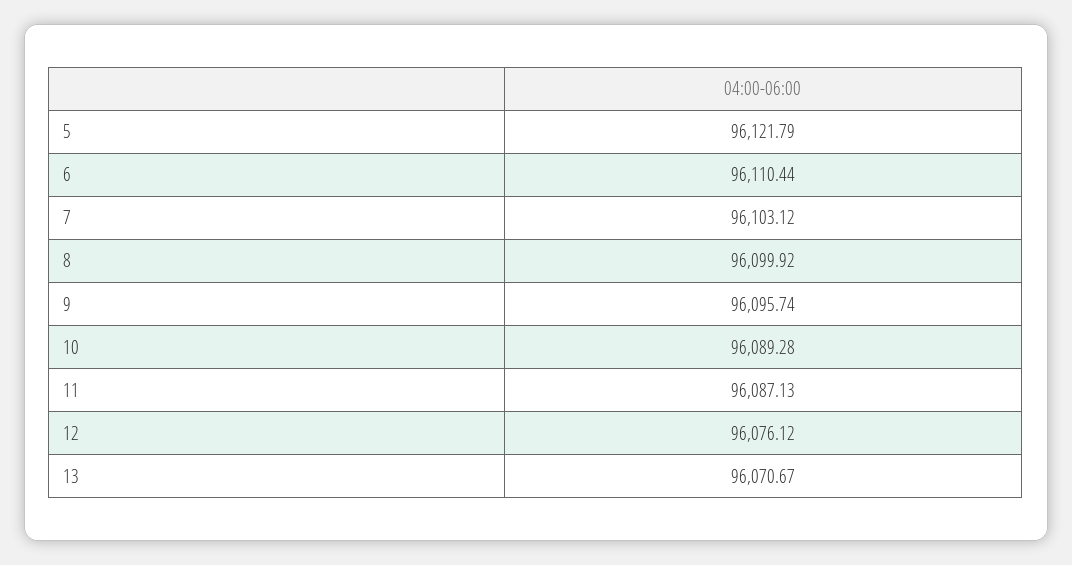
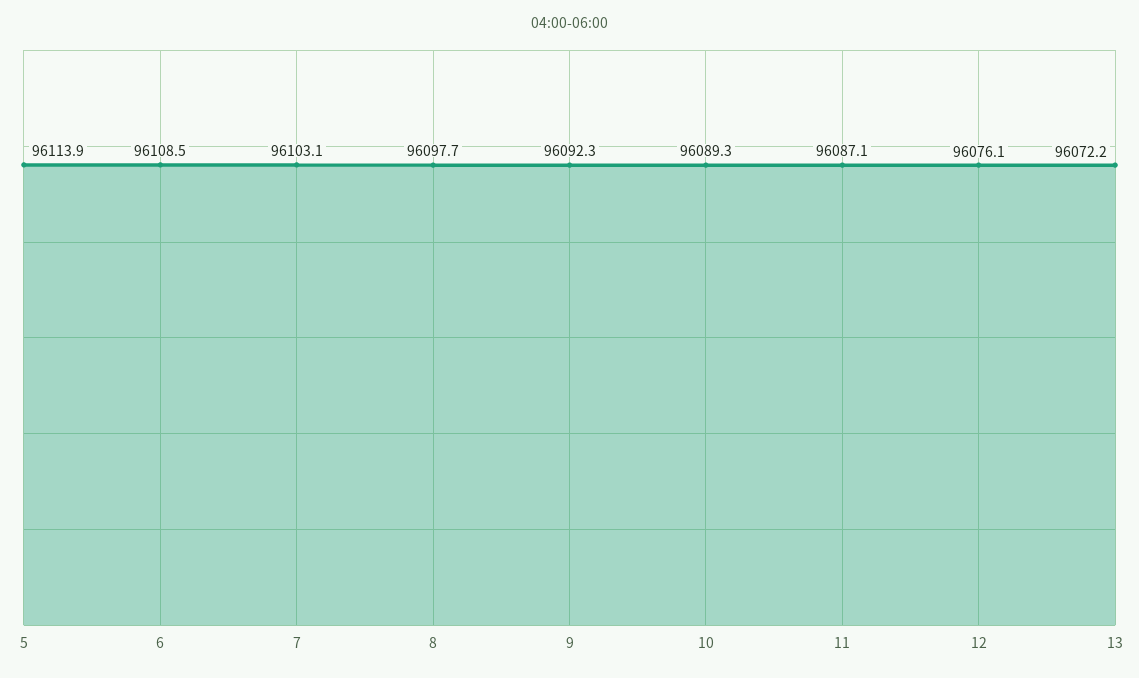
5: 96121.79 -> 96113.9
6: 96110.44 -> 96108.5
8: 96099.92 -> 96097.7
9: 96095.74 -> 96092.3
13: 96070.67 -> 96072.2

